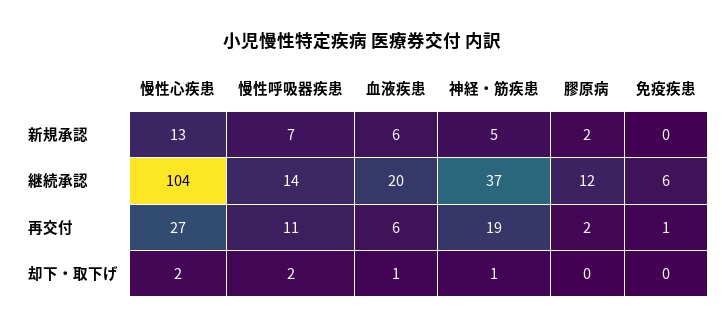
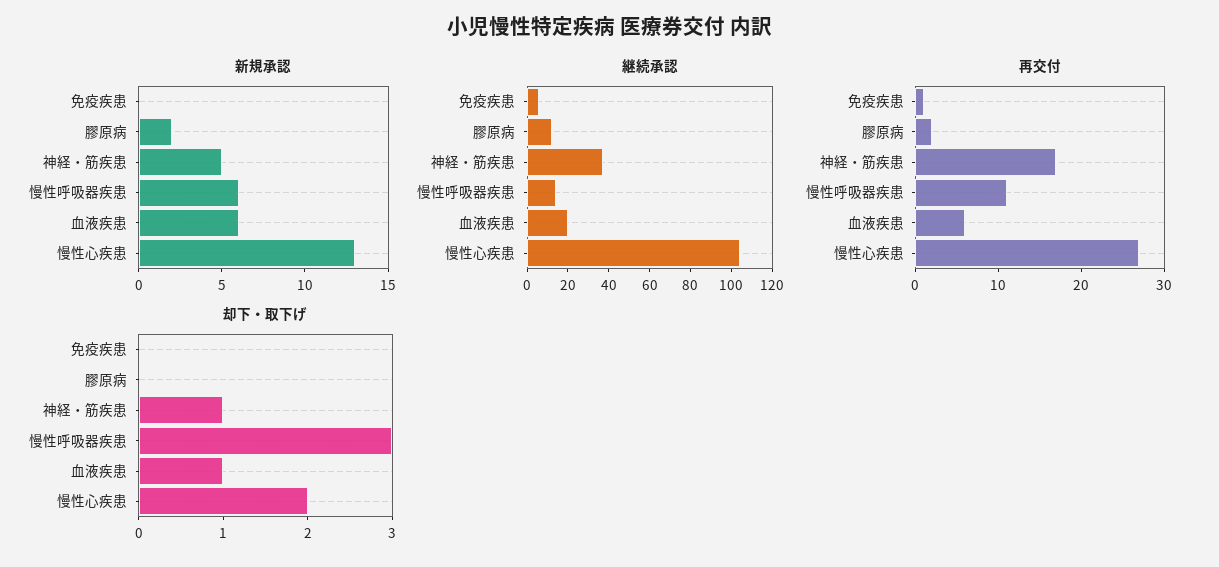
新規承認, 慢性呼吸器疾患: 7 -> 6
再交付, 神経・筋疾患: 19 -> 17
却下・取下げ, 慢性呼吸器疾患: 2 -> 3

